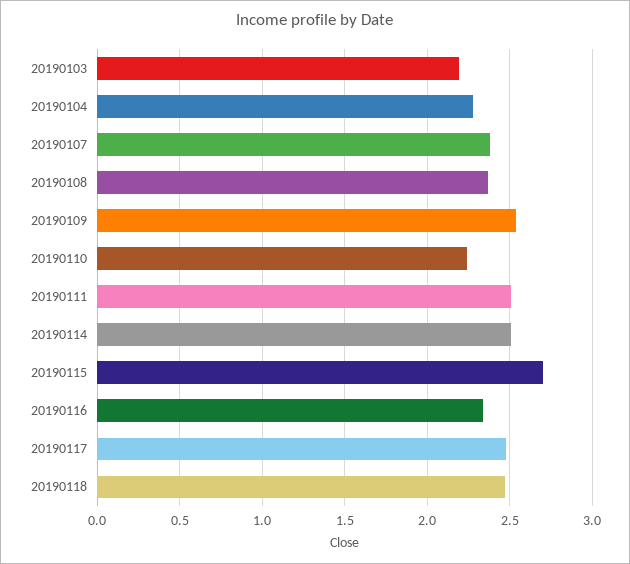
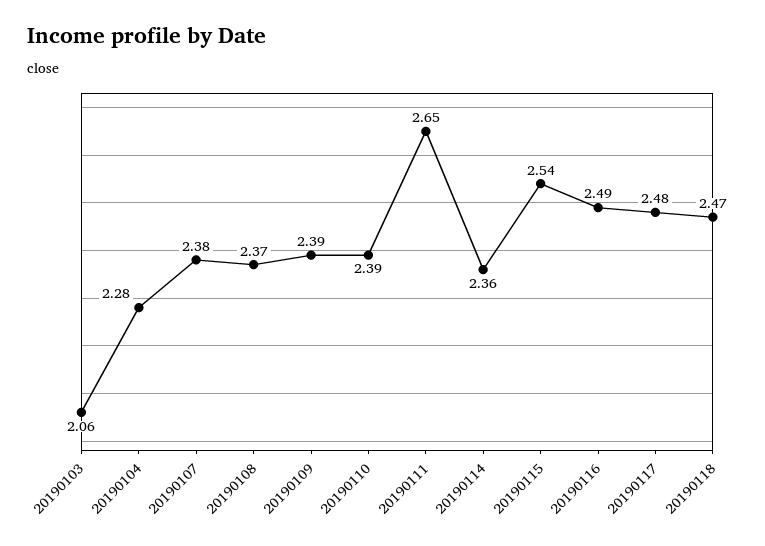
20190103: 2.2 -> 2.06
20190109: 2.55 -> 2.39
20190110: 2.25 -> 2.39
20190111: 2.5 -> 2.65
20190114: 2.5 -> 2.36
20190115: 2.7 -> 2.54
20190116: 2.35 -> 2.49

